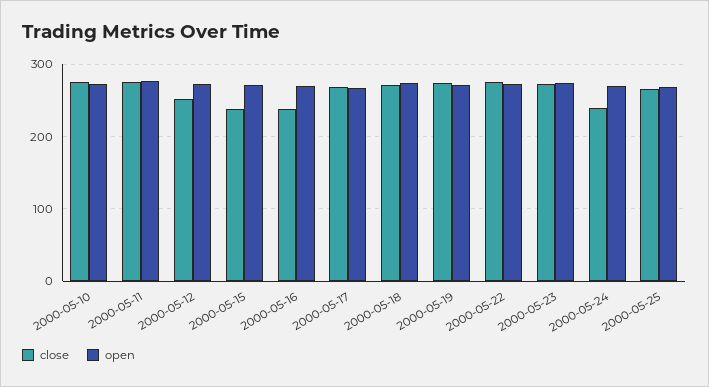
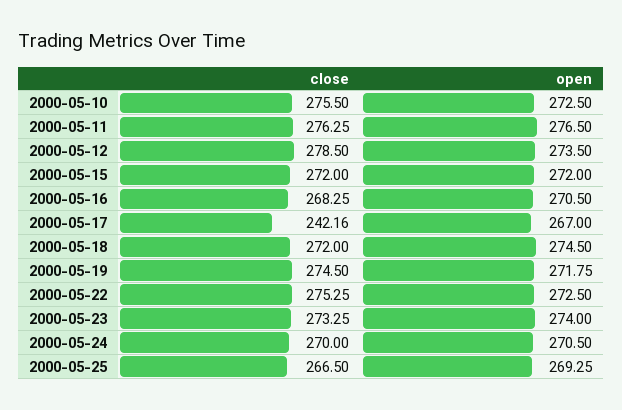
close, 2000-05-12: 250 -> 278.5
close, 2000-05-15: 240 -> 272
close, 2000-05-16: 240 -> 268.25
close, 2000-05-17: 270 -> 242.16
close, 2000-05-24: 240 -> 270

